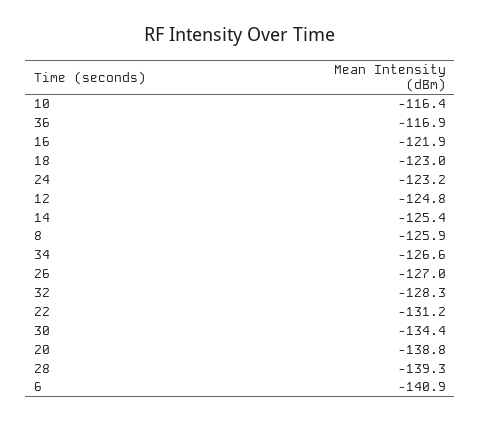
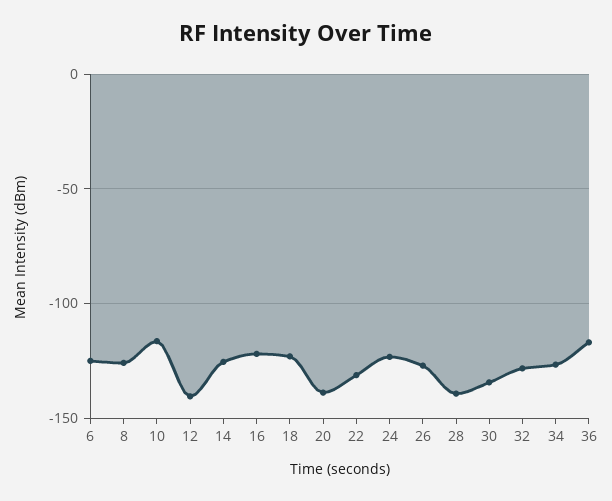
12: -124.8 -> -140
6: -140.9 -> -125

